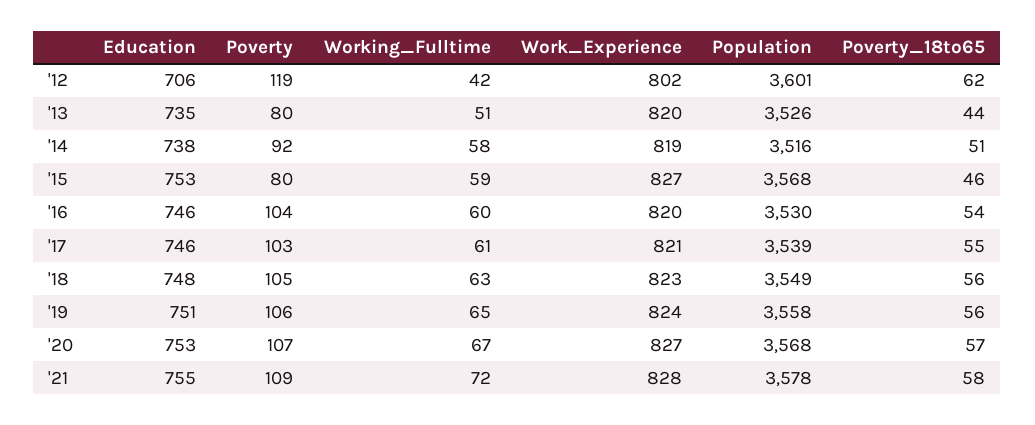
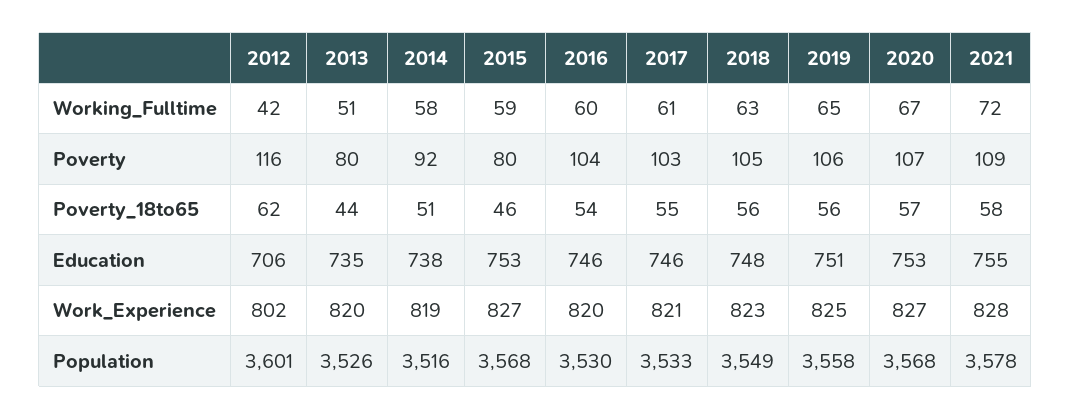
Poverty, '12: 119 -> 116
Population, '17: 3539 -> 3533
Work_Experience, '19: 824 -> 825

